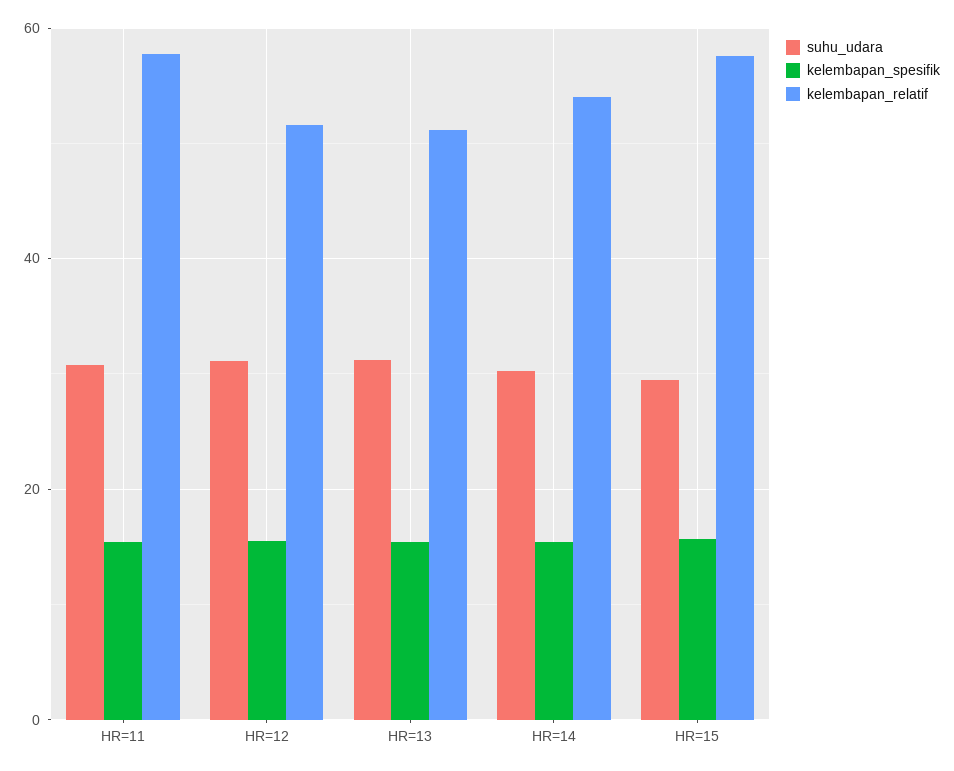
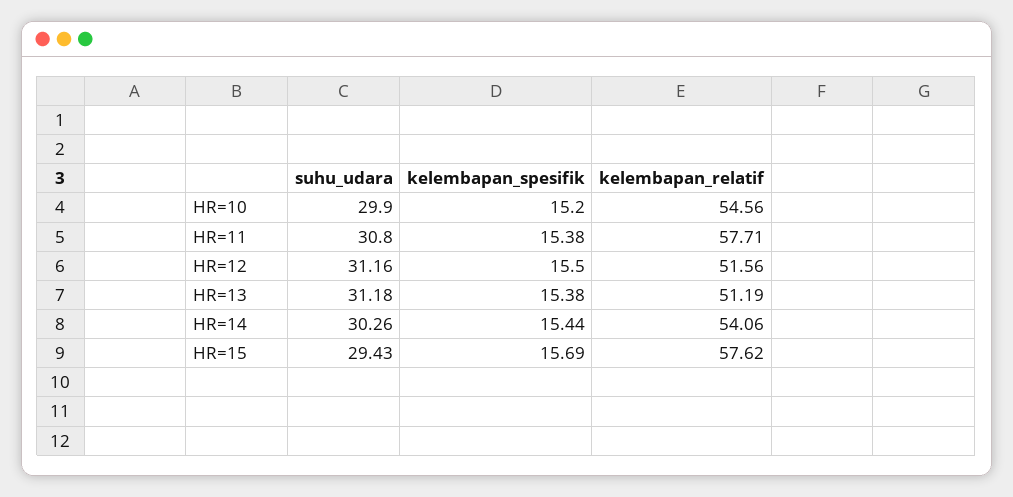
suhu_udara, HR=10: none -> 29.9
kelembapan_spesifik, HR=10: none -> 15.2
kelembapan_relatif, HR=10: none -> 54.56

